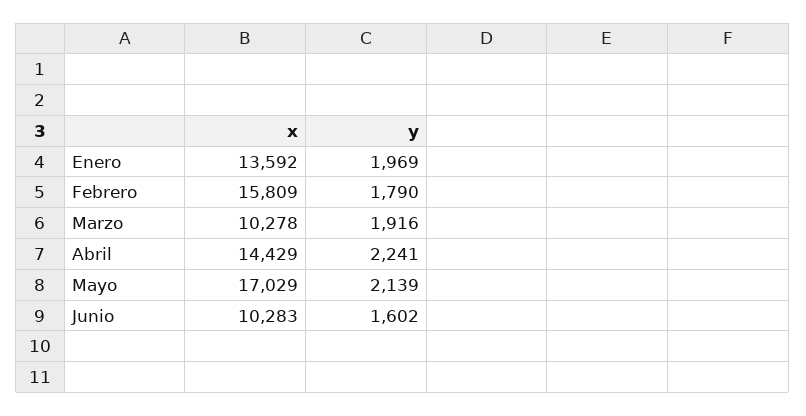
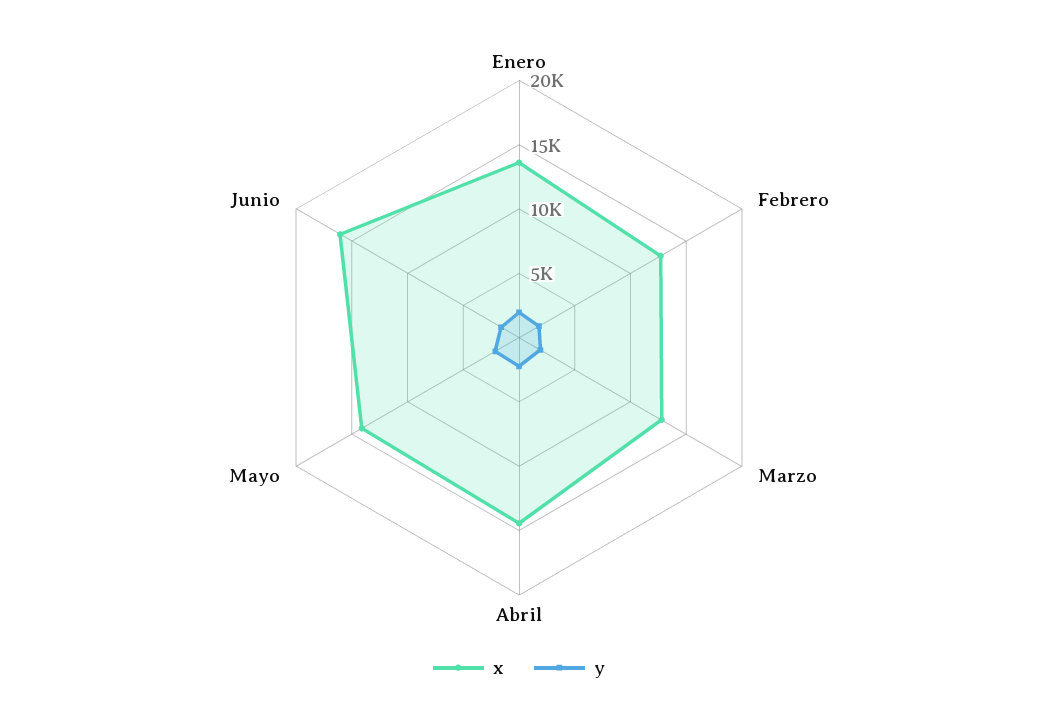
x, Febrero: 15809 -> 13000
x, Marzo: 10278 -> 13000
x, Mayo: 17029 -> 14000
x, Junio: 10283 -> 16000

